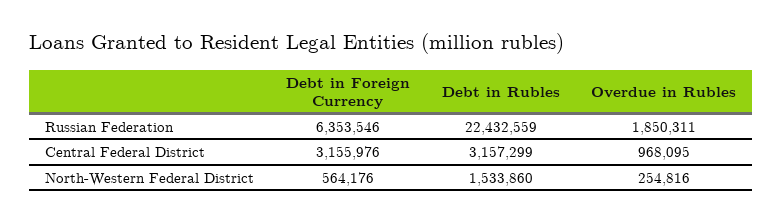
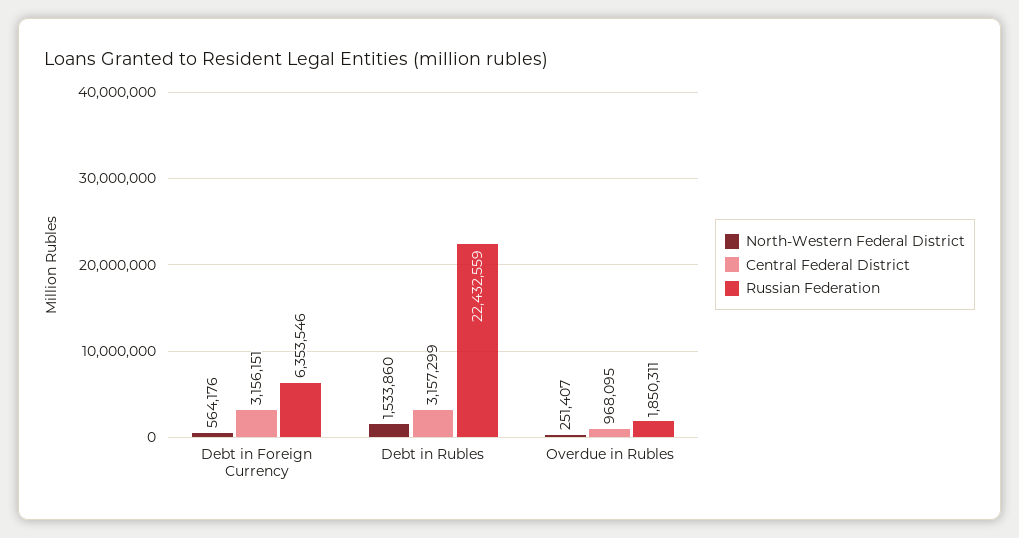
Central Federal District, Debt in Foreign Currency: 3155976 -> 3156151
North-Western Federal District, Overdue in Rubles: 254816 -> 251407

